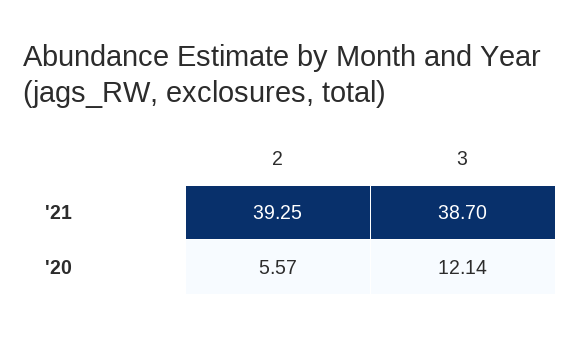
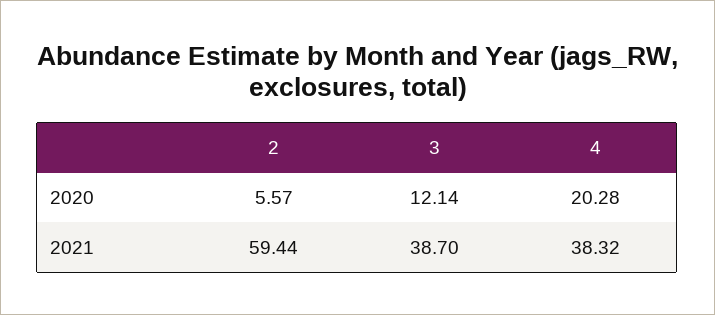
2, '21: 39.25 -> 59.44
4, '20: none -> 20.28
4, '21: none -> 38.32

